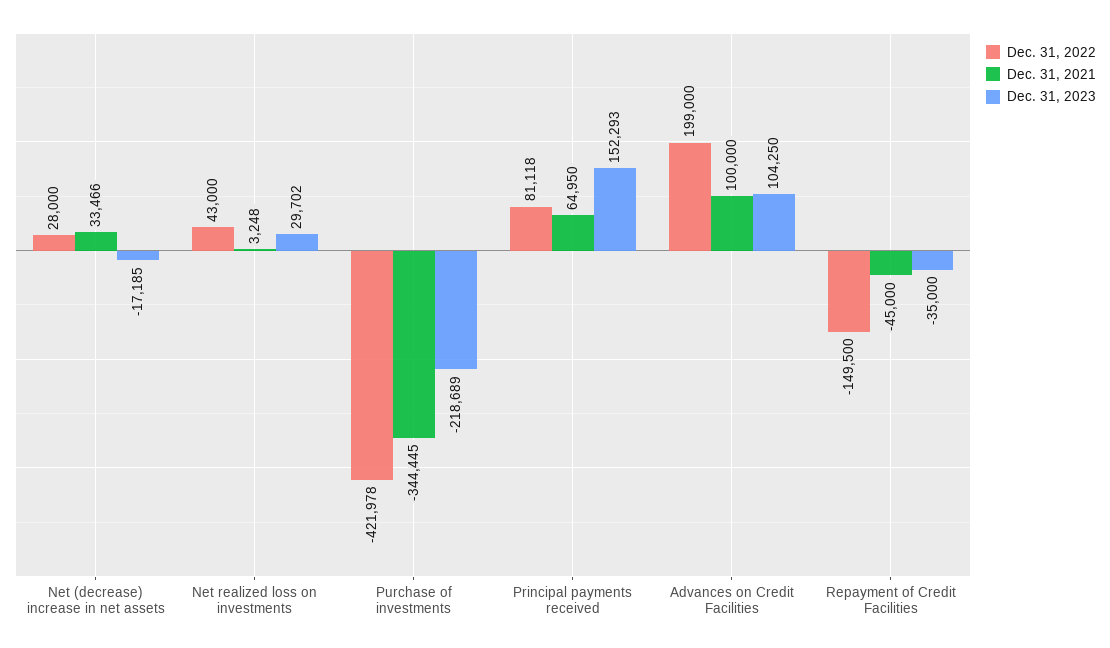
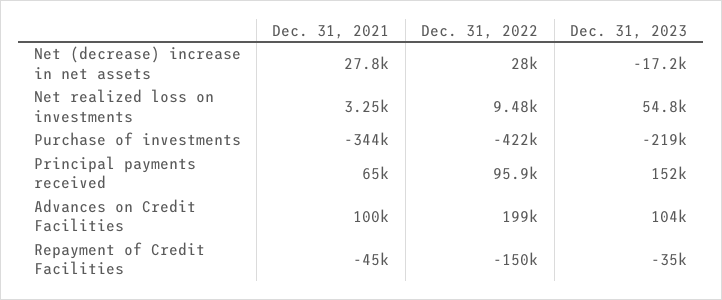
Dec. 31, 2021, Net (decrease) increase in net assets: 33466 -> 27800
Dec. 31, 2022, Net realized loss on investments: 43000 -> 9480
Dec. 31, 2023, Net realized loss on investments: 29702 -> 54800
Dec. 31, 2022, Principal payments received: 81118 -> 95900

